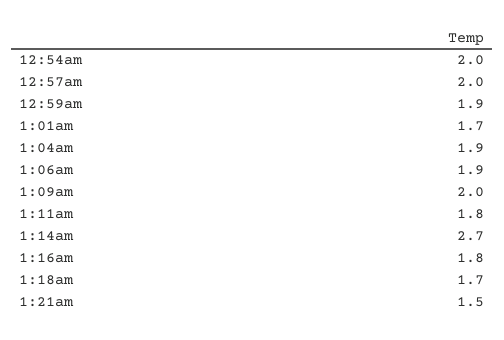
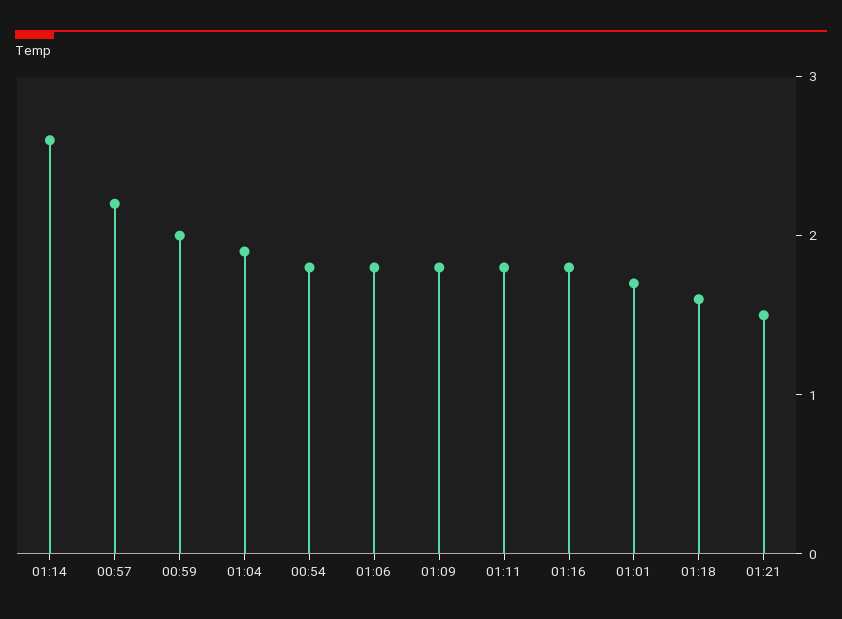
12:54am: 2 -> 1.8
12:57am: 2 -> 2.2
12:59am: 1.9 -> 2
1:06am: 1.9 -> 1.8
1:09am: 2 -> 1.8
1:14am: 2.7 -> 2.6
1:18am: 1.7 -> 1.6

